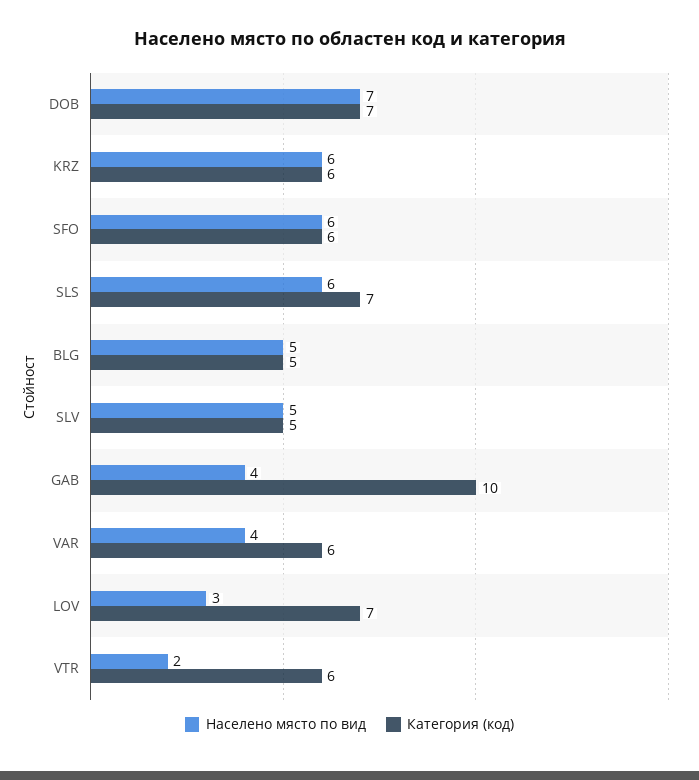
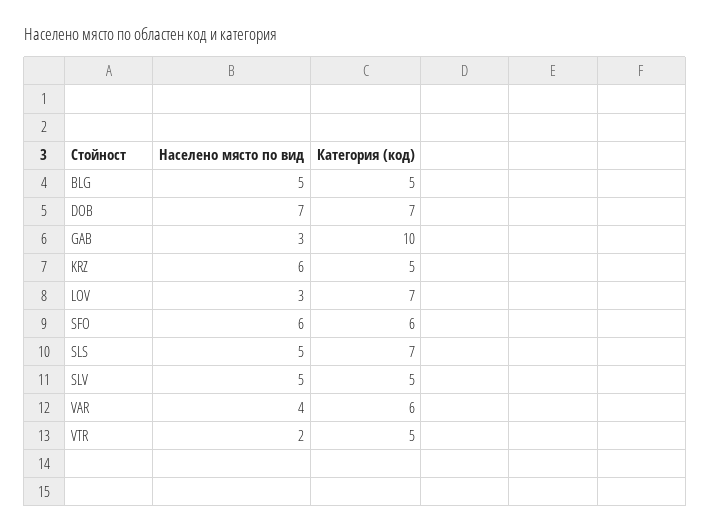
Категория (код), KRZ: 6 -> 5
Населено място по вид, SLS: 6 -> 5
Населено място по вид, GAB: 4 -> 3
Категория (код), VTR: 6 -> 5

